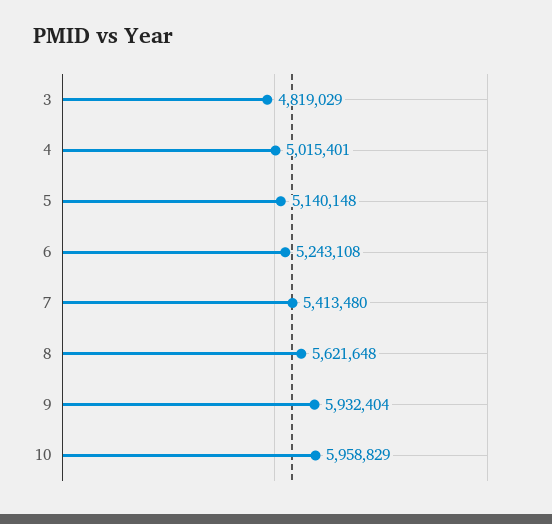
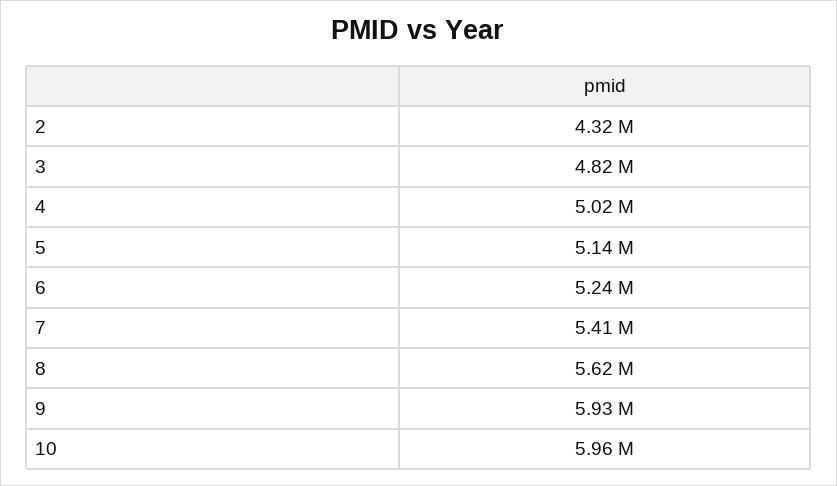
2: none -> 4320000

